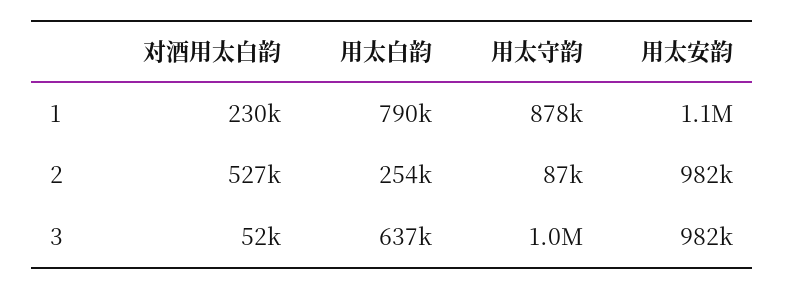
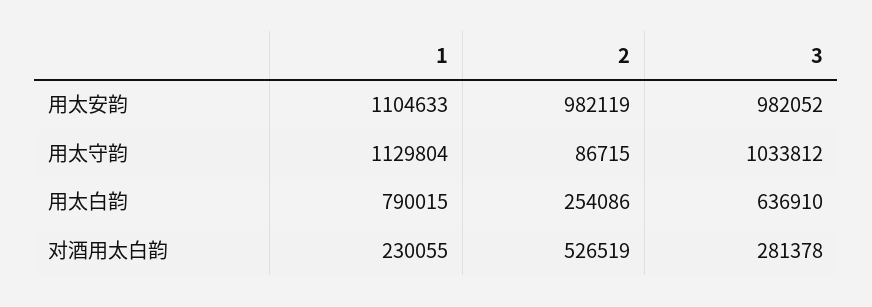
用太守韵, 1: 878000 -> 1129804
对酒用太白韵, 3: 52000 -> 281378

